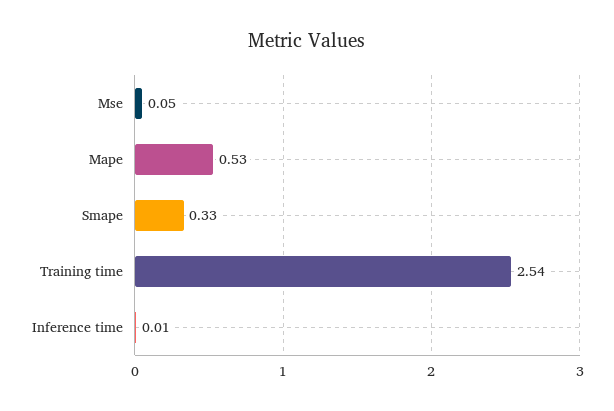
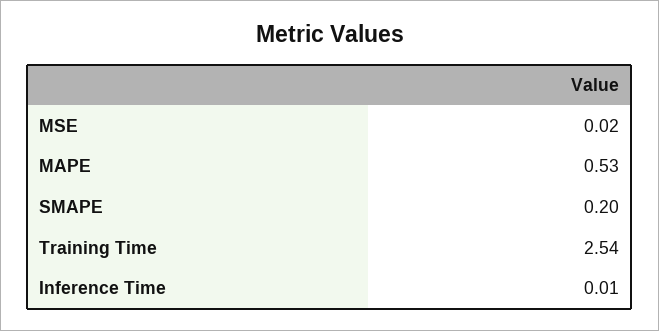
Mse: 0.05 -> 0.02
Smape: 0.33 -> 0.2

